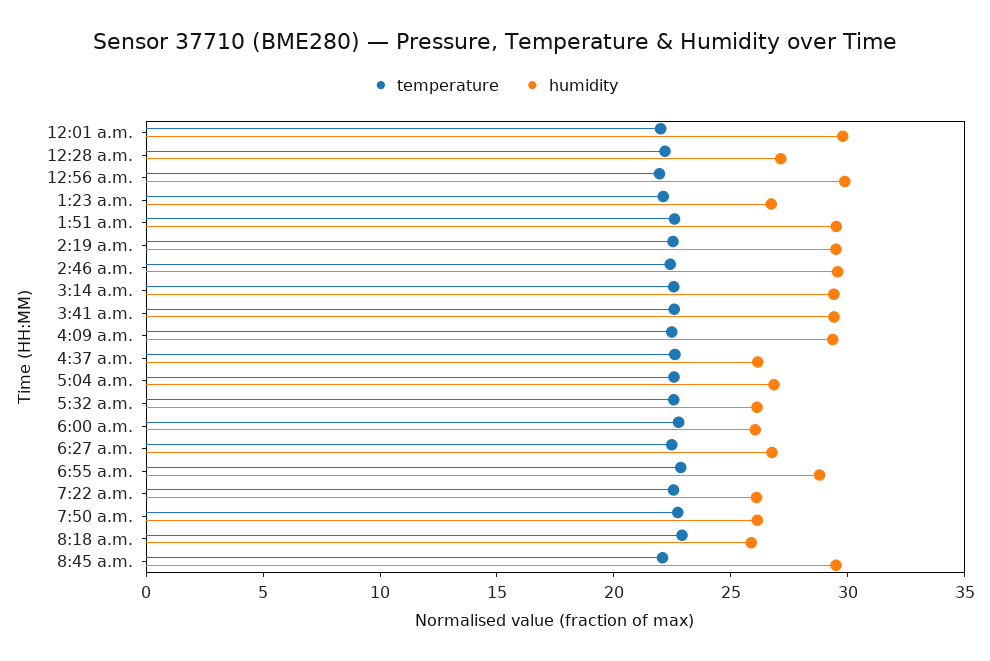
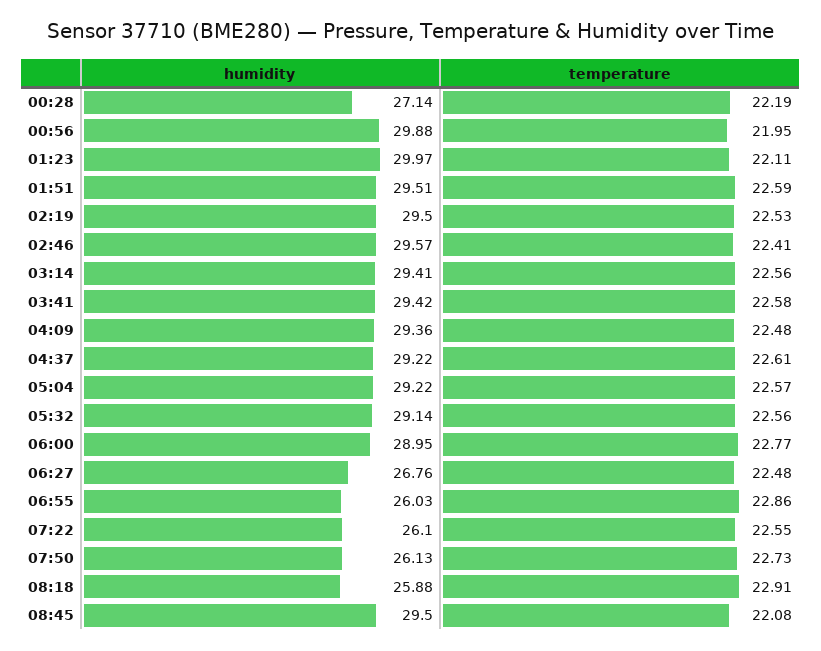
temperature, 12:01 a.m.: 22 -> none
humidity, 12:01 a.m.: 30 -> none
humidity, 1:23 a.m.: 27 -> 29.97
humidity, 4:37 a.m.: 26 -> 29.22
humidity, 5:04 a.m.: 27 -> 29.22
humidity, 5:32 a.m.: 26 -> 29.14
humidity, 6:00 a.m.: 26 -> 28.95
humidity, 6:55 a.m.: 29 -> 26.03

